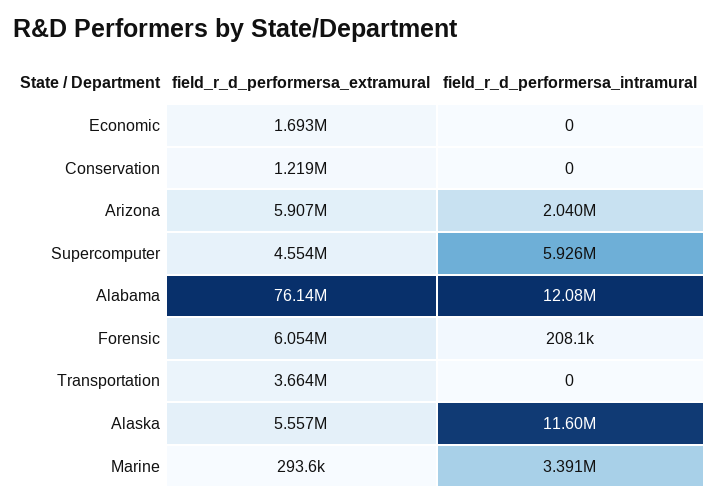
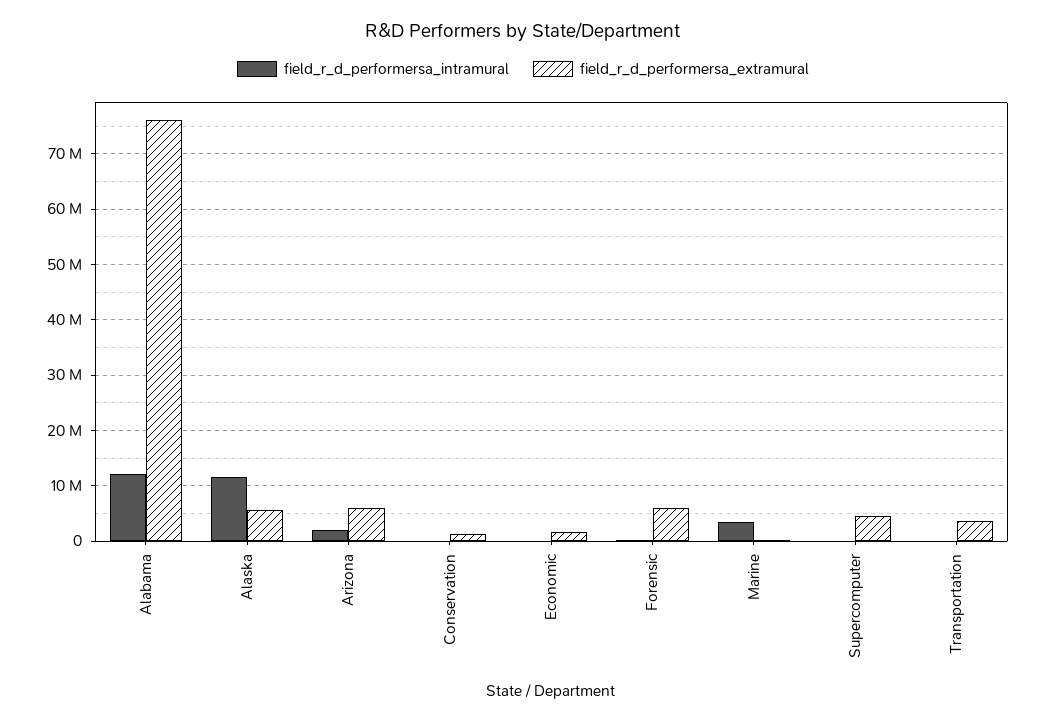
field_r_d_performersa_intramural, Supercomputer: 5926000 -> 0

